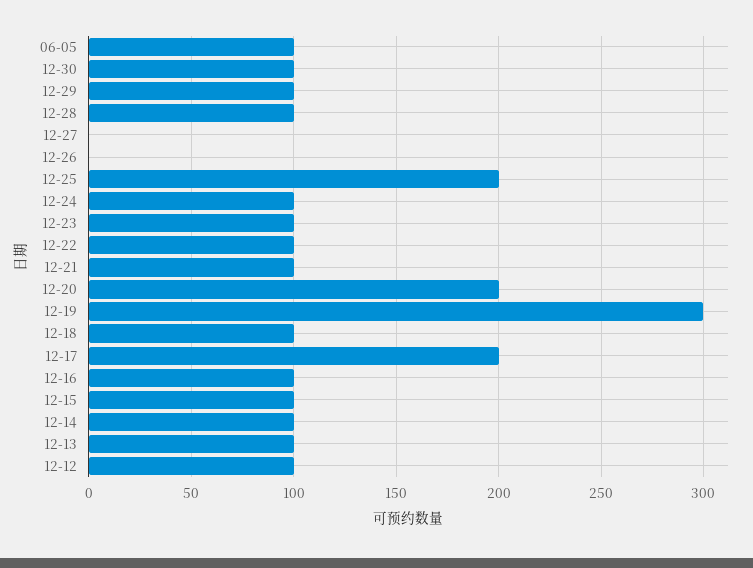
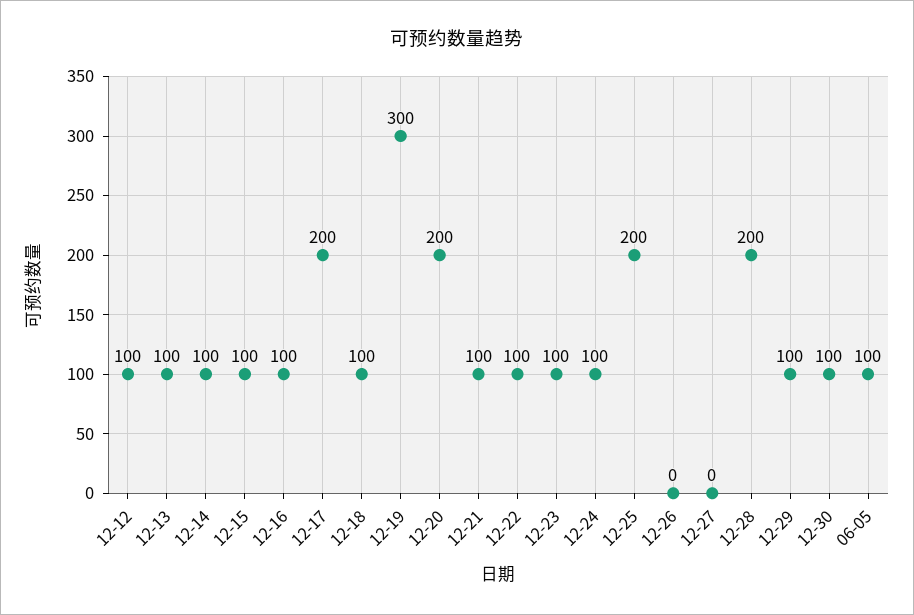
12-28: 100 -> 200

